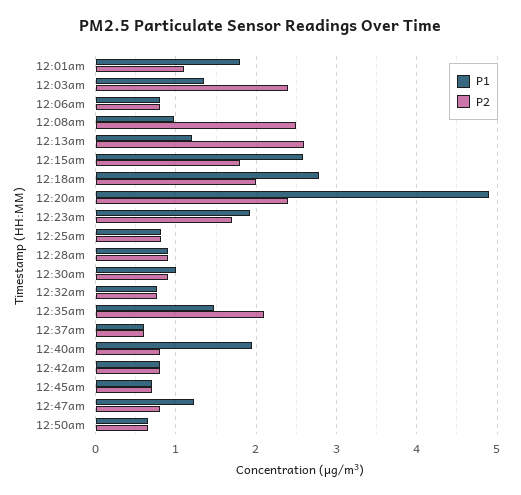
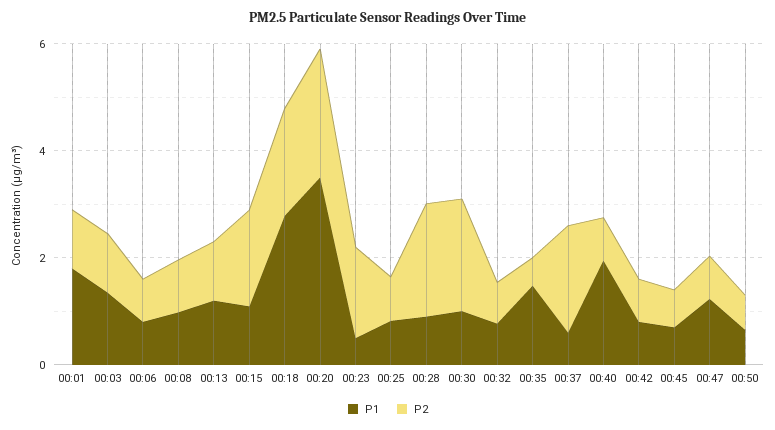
P2, 12:03am: 2.4 -> 1
P2, 12:08am: 2.5 -> 1
P2, 12:13am: 2.6 -> 1
P1, 12:15am: 2.6 -> 1
P1, 12:20am: 4.9 -> 3.5
P1, 12:23am: 1.9 -> 0.5
P2, 12:28am: 0.9 -> 2
P2, 12:30am: 0.9 -> 2
P2, 12:35am: 2.1 -> 0.5
P2, 12:37am: 0.6 -> 2

